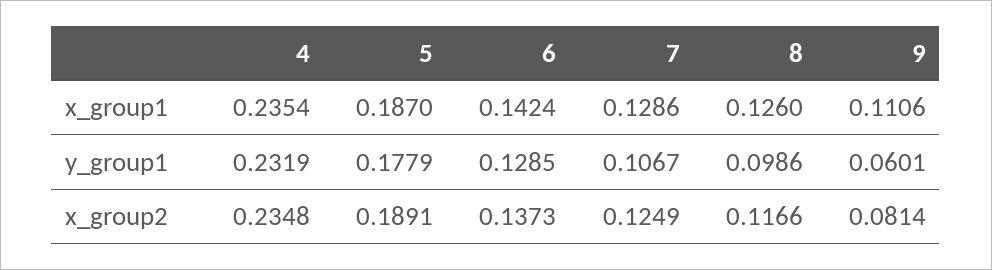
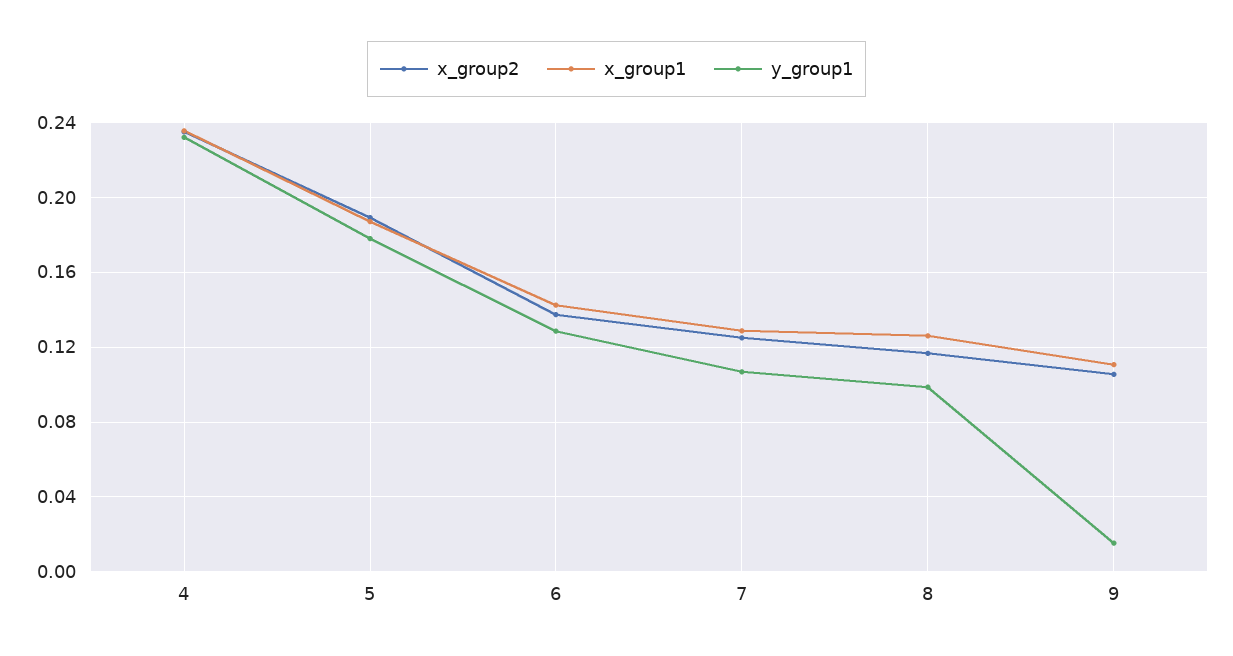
y_group1, 9: 0.0601 -> 0.015
x_group2, 9: 0.0814 -> 0.105

